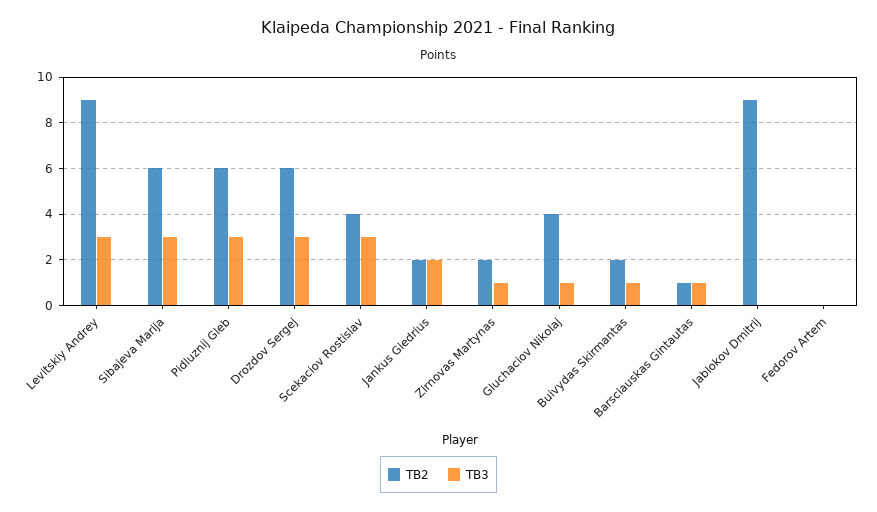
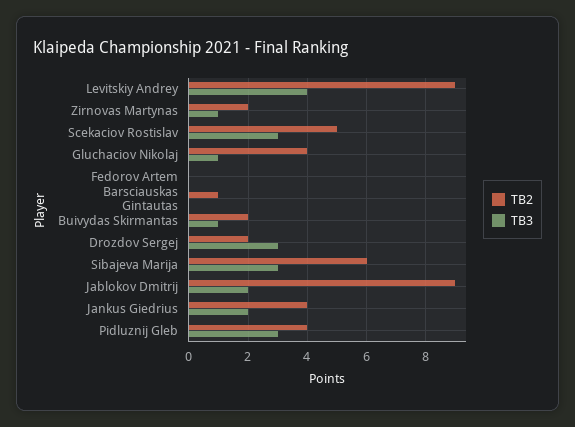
TB3, Levitskiy Andrey: 3 -> 4
TB2, Pidluznij Gleb: 6 -> 4
TB2, Drozdov Sergej: 6 -> 2
TB2, Scekaciov Rostislav: 4 -> 5
TB2, Jankus Giedrius: 2 -> 4
TB3, Barsciauskas Gintautas: 1 -> 0
TB3, Jablokov Dmitrij: 0 -> 2

